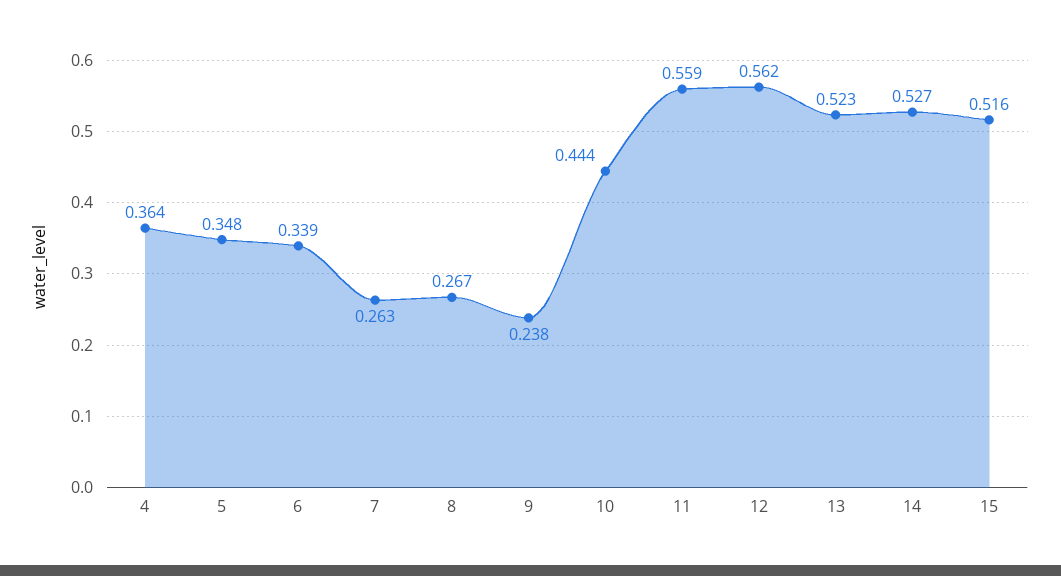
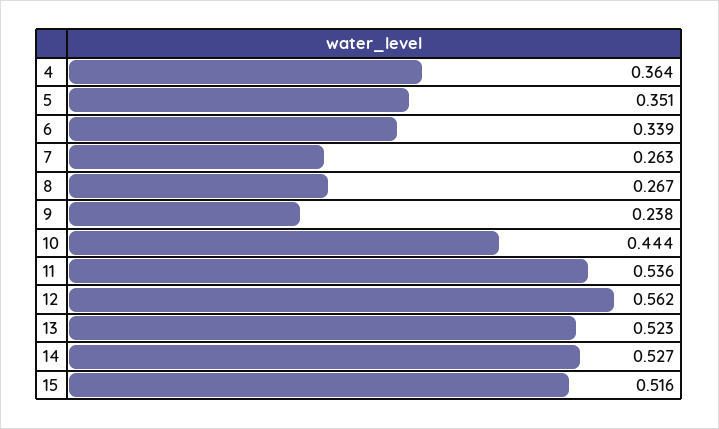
5: 0.348 -> 0.351
11: 0.559 -> 0.536

